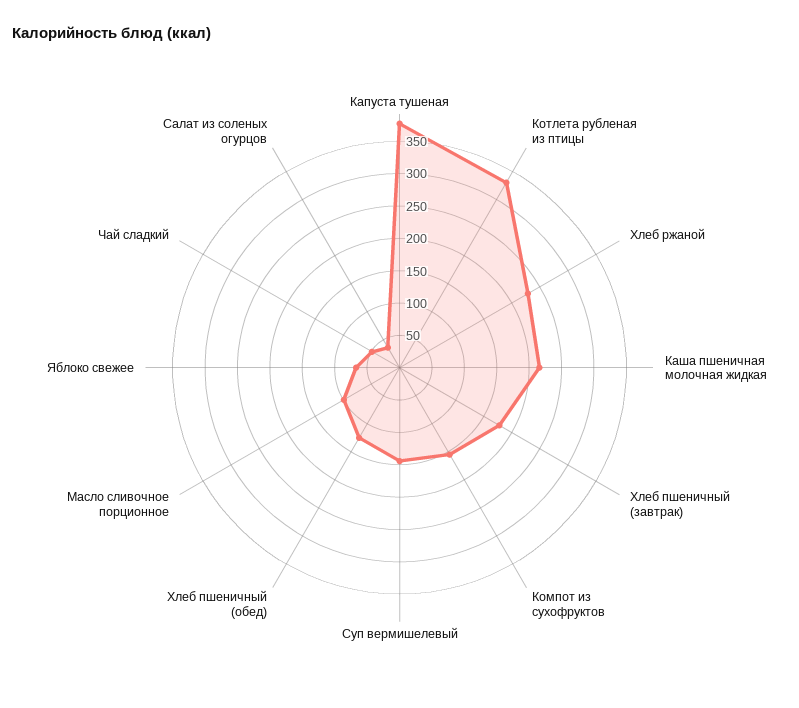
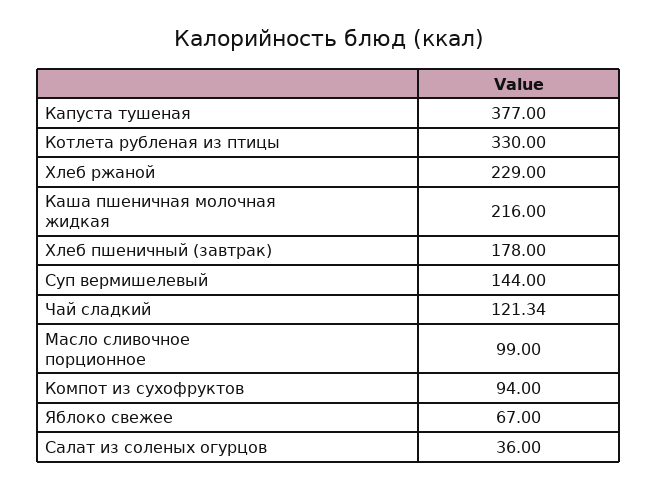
Компот из сухофруктов: 150 -> 94
Хлеб пшеничный (обед): 125 -> none
Чай сладкий: 50 -> 121.34

